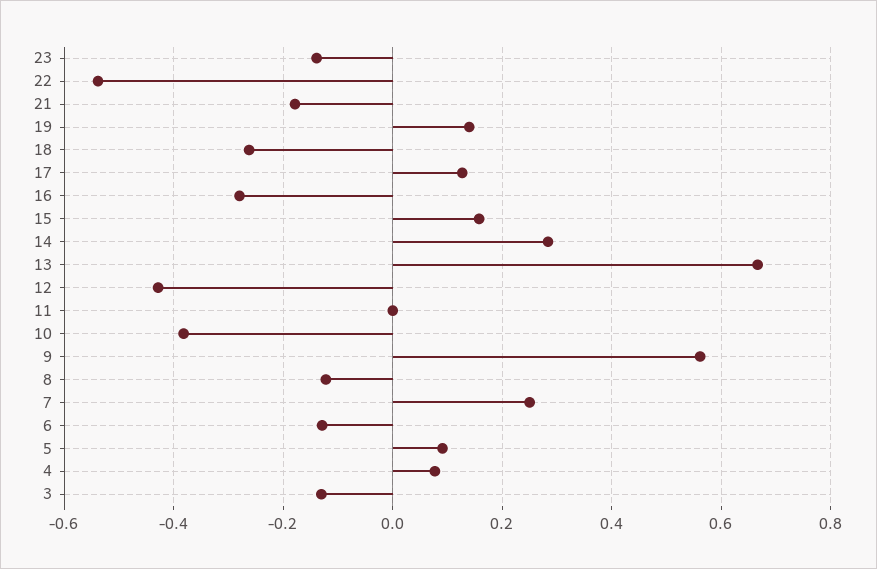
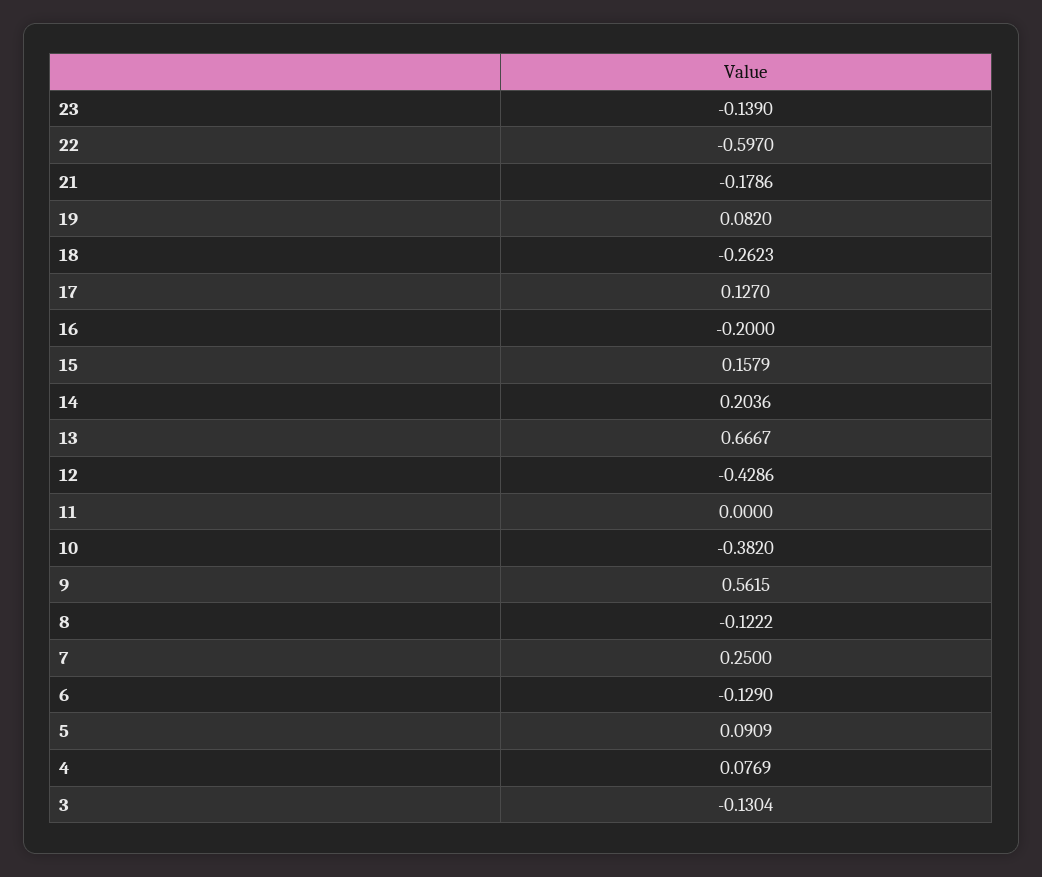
22: -0.54 -> -0.597
19: 0.14 -> 0.082
16: -0.28 -> -0.2
14: 0.28 -> 0.2036

